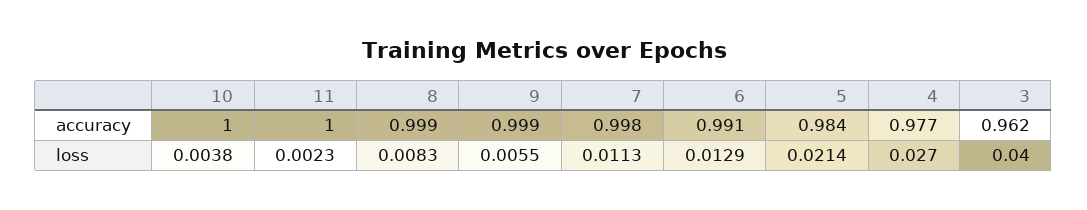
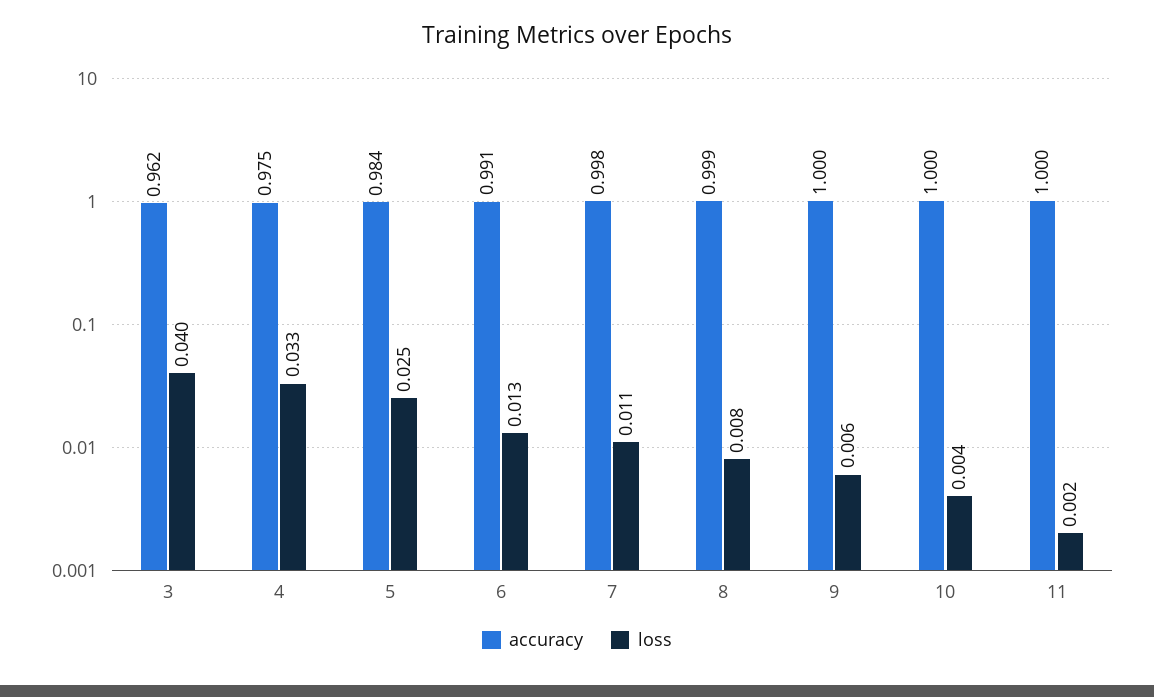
accuracy, 9: 0.999 -> 1
accuracy, 4: 0.977 -> 0.975
loss, 5: 0.0214 -> 0.025
loss, 4: 0.027 -> 0.033

